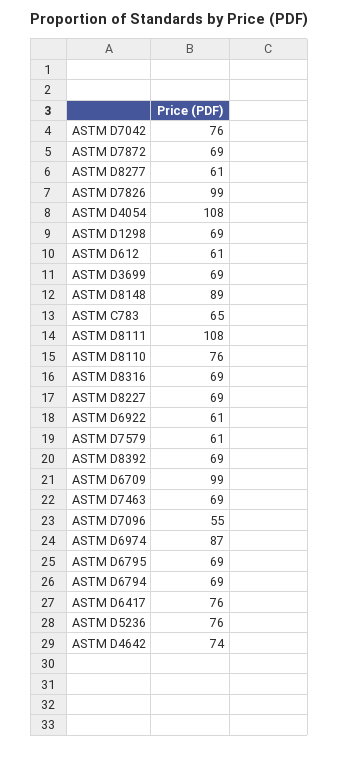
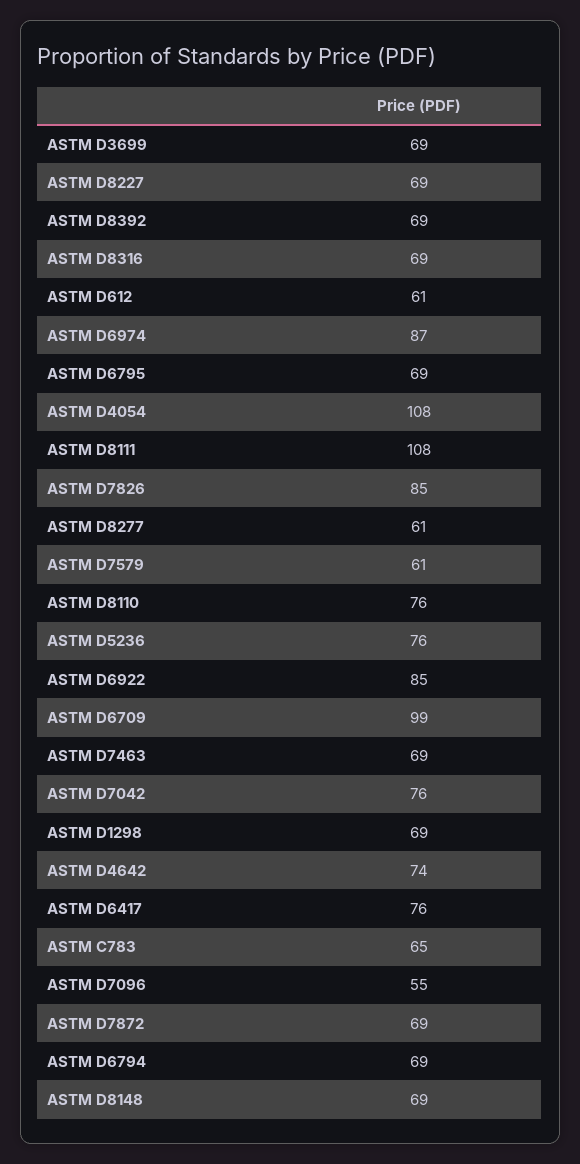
ASTM D7826: 99 -> 85
ASTM D8148: 89 -> 69
ASTM D6922: 61 -> 85

